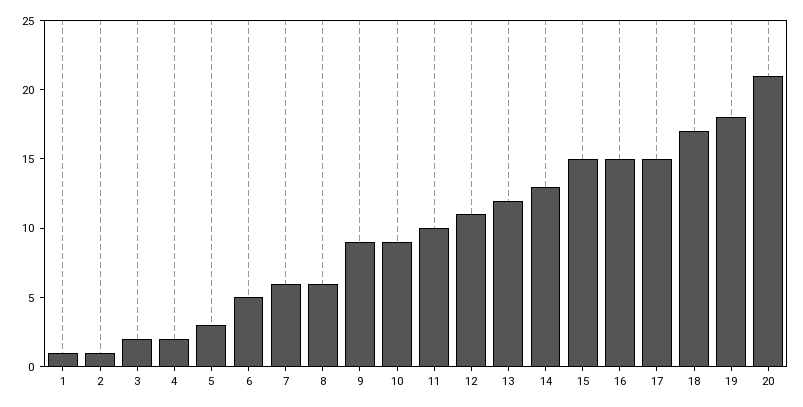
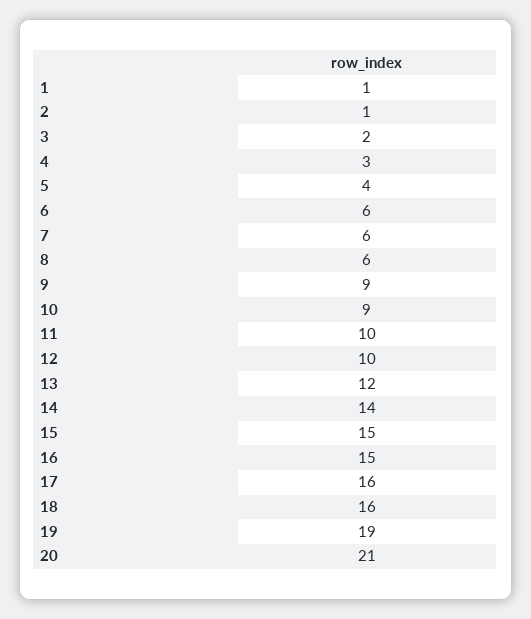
4: 2 -> 3
5: 3 -> 4
6: 5 -> 6
12: 11 -> 10
14: 13 -> 14
17: 15 -> 16
18: 17 -> 16
19: 18 -> 19

